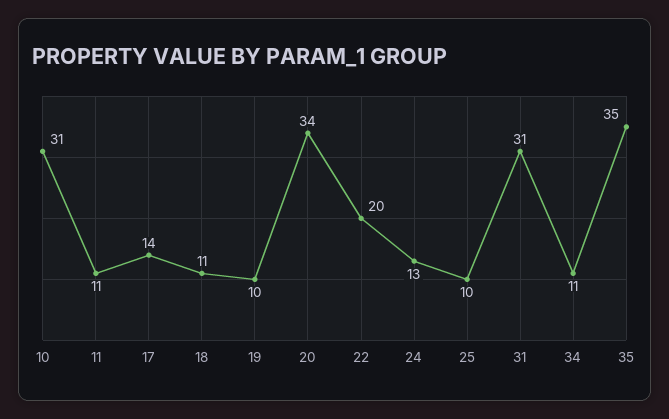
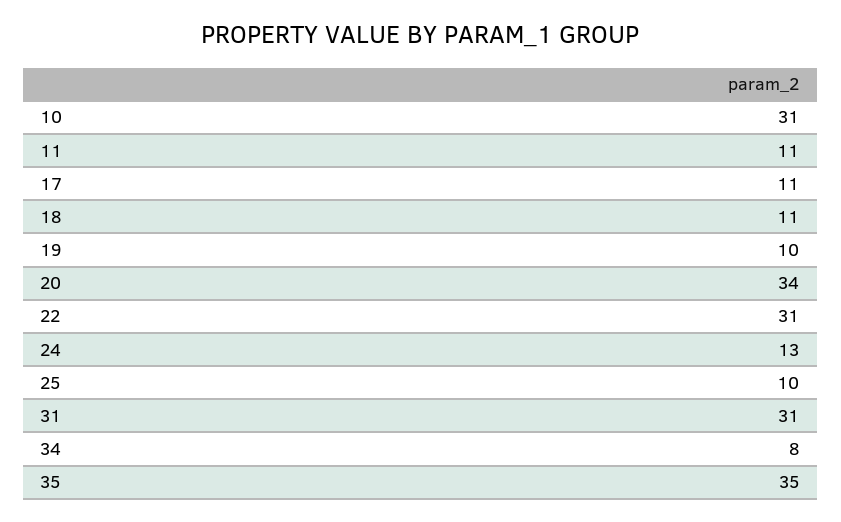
17: 14 -> 11
22: 20 -> 31
34: 11 -> 8

